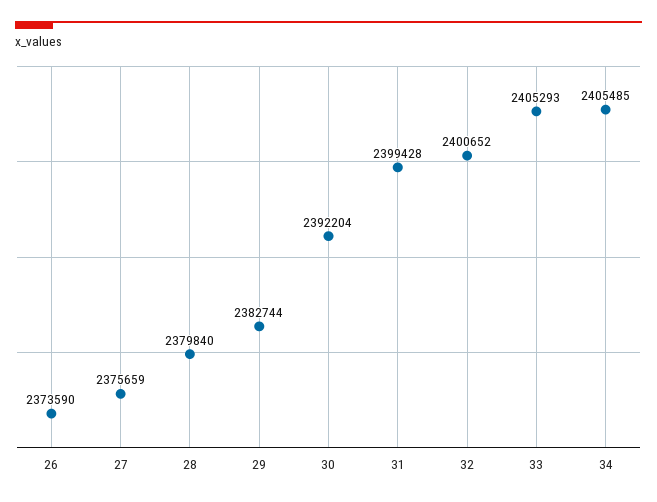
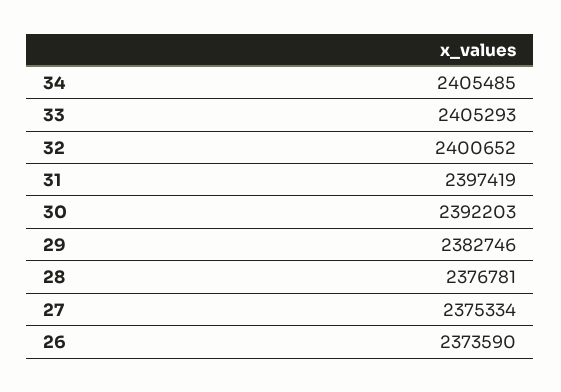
27: 2375659 -> 2375334
28: 2379840 -> 2376781
29: 2382744 -> 2382746
30: 2392204 -> 2392203
31: 2399428 -> 2397419

